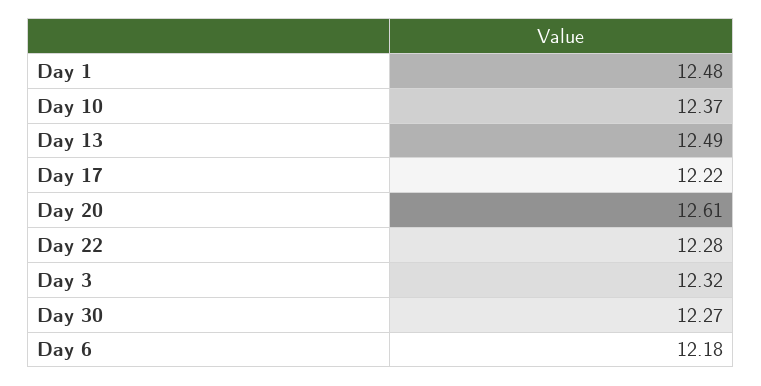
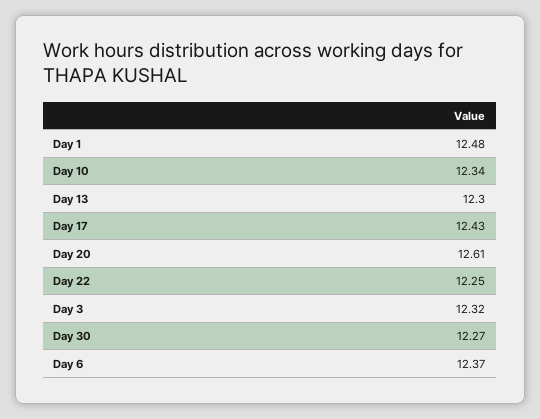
Day 10: 12.37 -> 12.34
Day 13: 12.49 -> 12.3
Day 17: 12.22 -> 12.43
Day 22: 12.28 -> 12.25
Day 6: 12.18 -> 12.37

